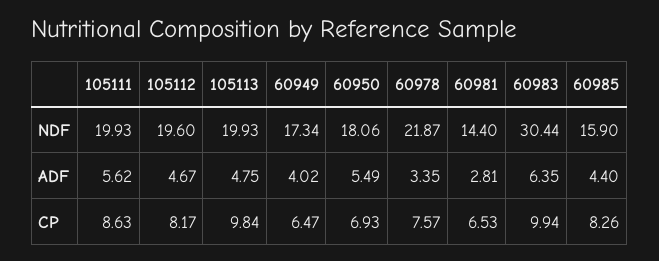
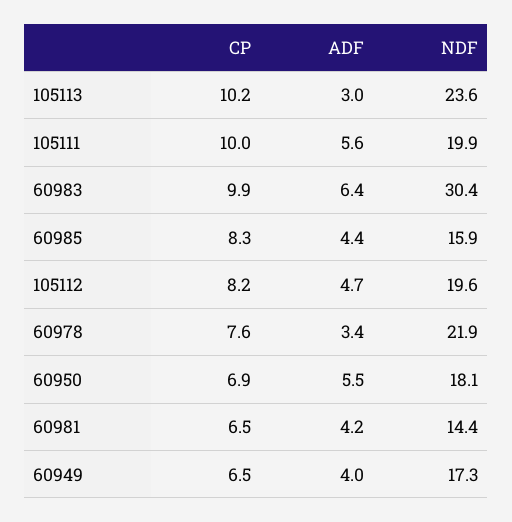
105113, NDF: 19.93 -> 23.6
105113, ADF: 4.75 -> 3
60981, ADF: 2.81 -> 4.2
105111, CP: 8.63 -> 10
105113, CP: 9.84 -> 10.2

